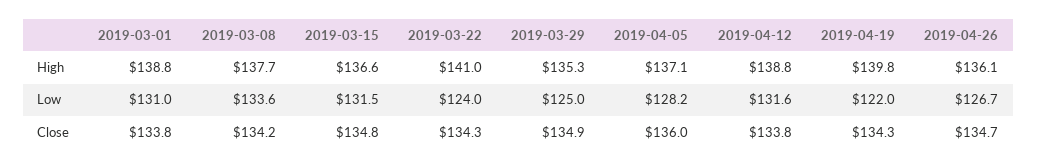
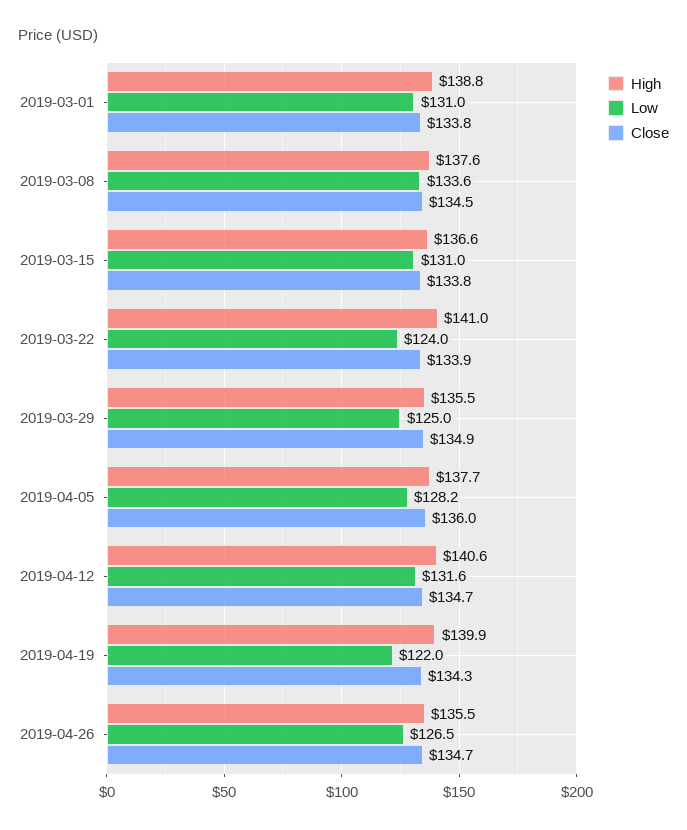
High, 2019-03-08: 137.7 -> 137.6
High, 2019-03-29: 135.3 -> 135.5
High, 2019-04-05: 137.1 -> 137.7
High, 2019-04-12: 138.8 -> 140.6
High, 2019-04-19: 139.8 -> 139.9
High, 2019-04-26: 136.1 -> 135.5
Low, 2019-03-15: 131.5 -> 131
Low, 2019-04-26: 126.7 -> 126.5
Close, 2019-03-08: 134.2 -> 134.5
Close, 2019-03-15: 134.8 -> 133.8
Close, 2019-03-22: 134.3 -> 133.9
Close, 2019-04-12: 133.8 -> 134.7

